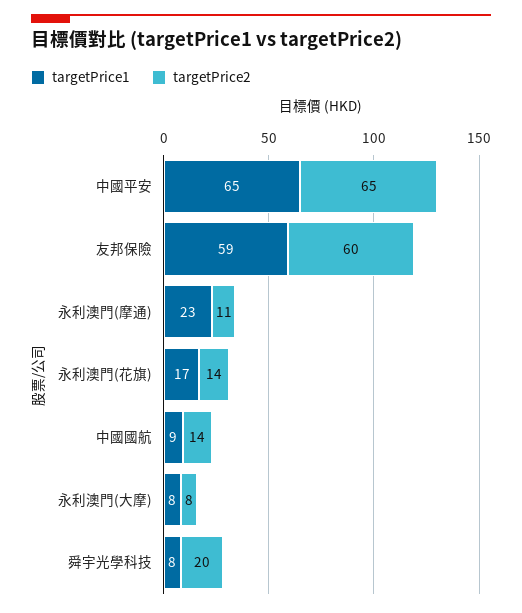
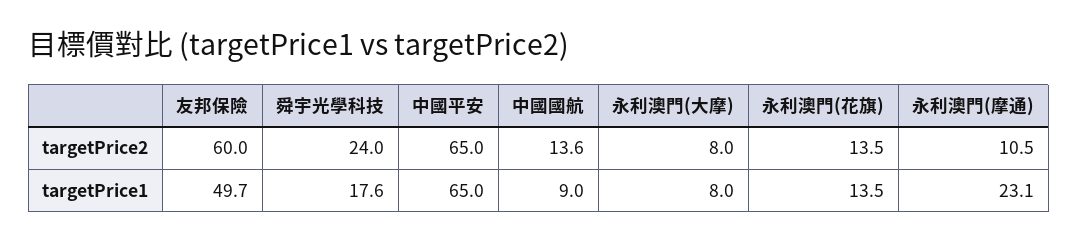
targetPrice1, 友邦保險: 59 -> 49.7
targetPrice1, 永利澳門(花旗): 17 -> 13.5
targetPrice1, 舜宇光學科技: 8 -> 17.6
targetPrice2, 舜宇光學科技: 20 -> 24

